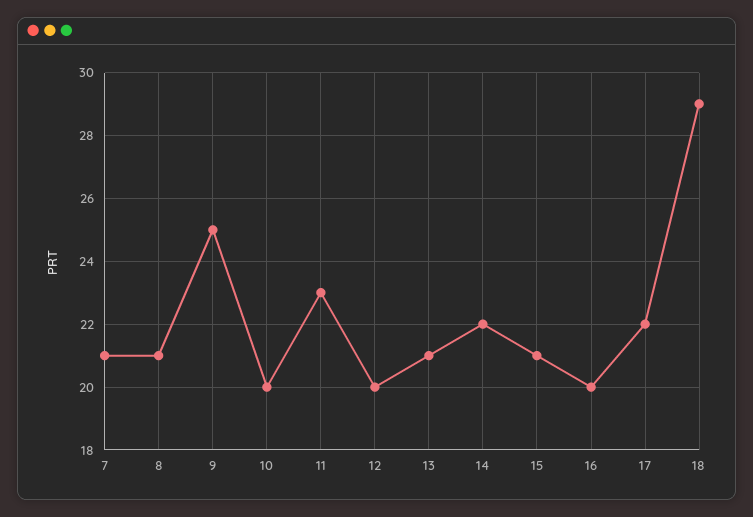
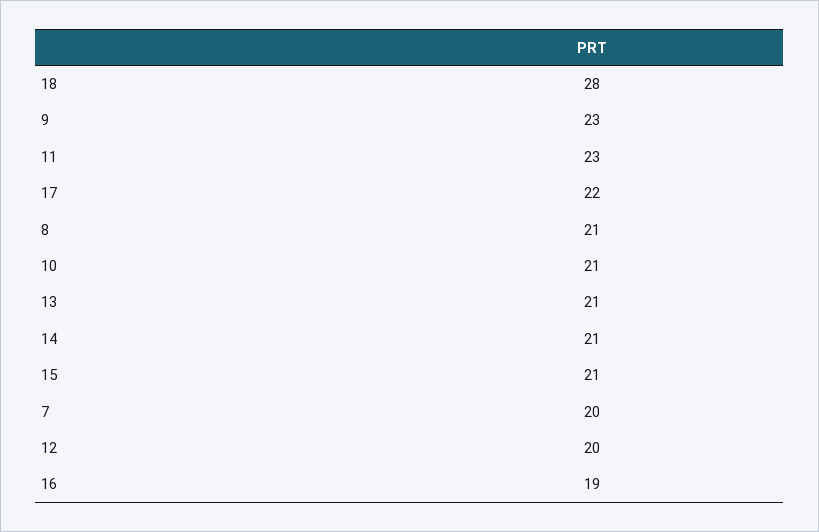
7: 21 -> 20
9: 25 -> 23
10: 20 -> 21
14: 22 -> 21
16: 20 -> 19
18: 29 -> 28

